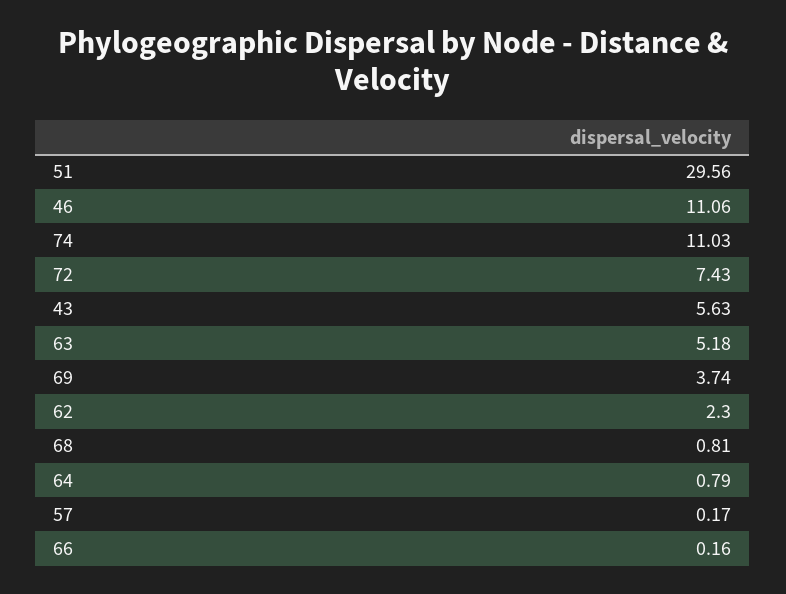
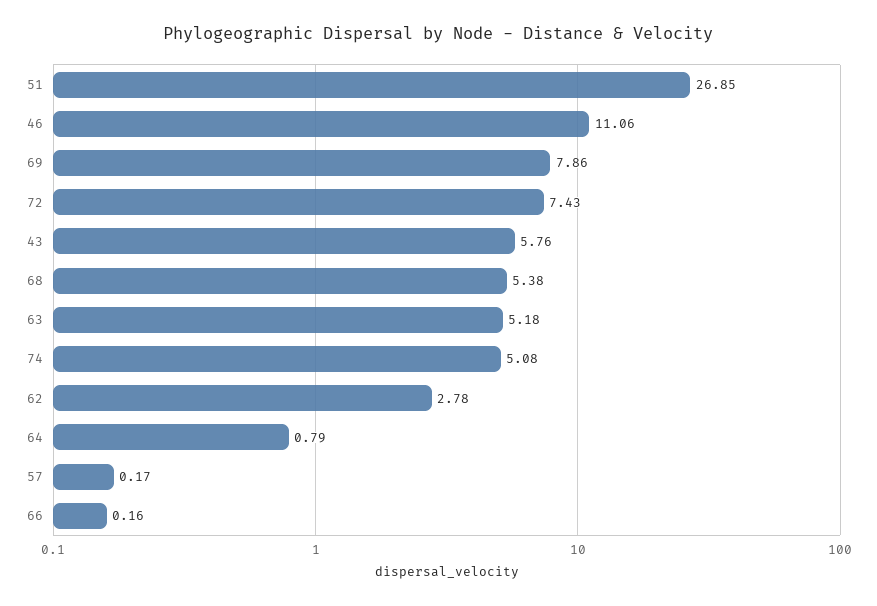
51: 29.56 -> 26.85
74: 11.03 -> 5.08
43: 5.63 -> 5.76
69: 3.74 -> 7.86
62: 2.3 -> 2.78
68: 0.81 -> 5.38

